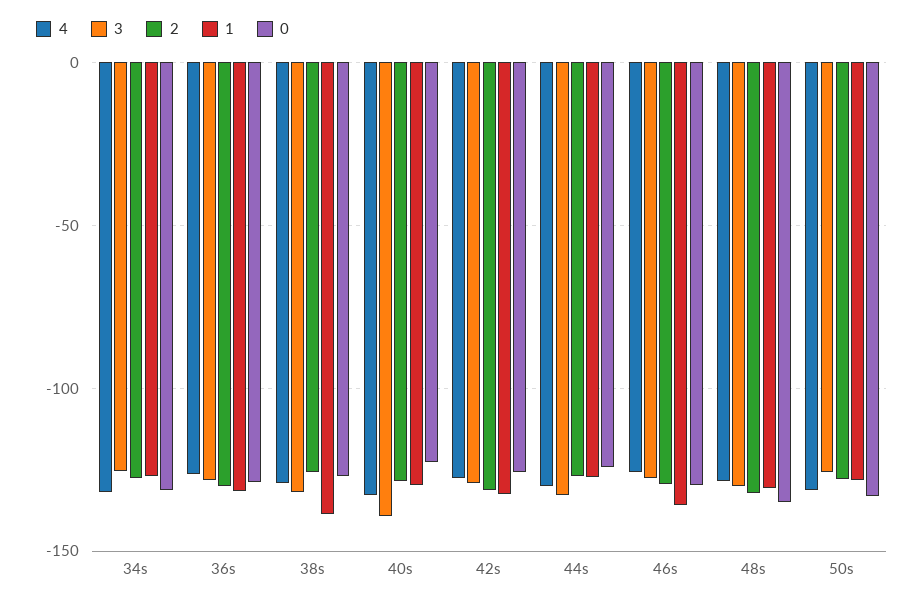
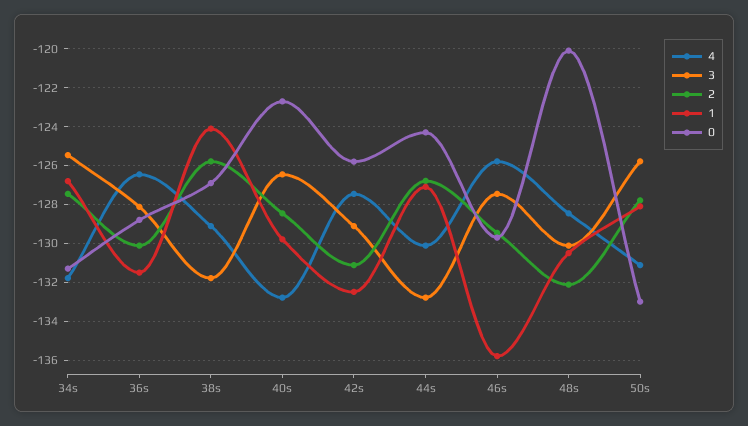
1, 38s: -140 -> -124
3, 40s: -140 -> -126.5
0, 48s: -135 -> -120

